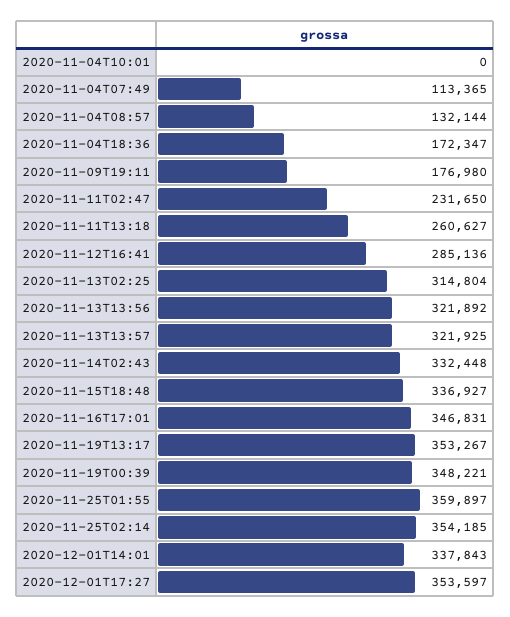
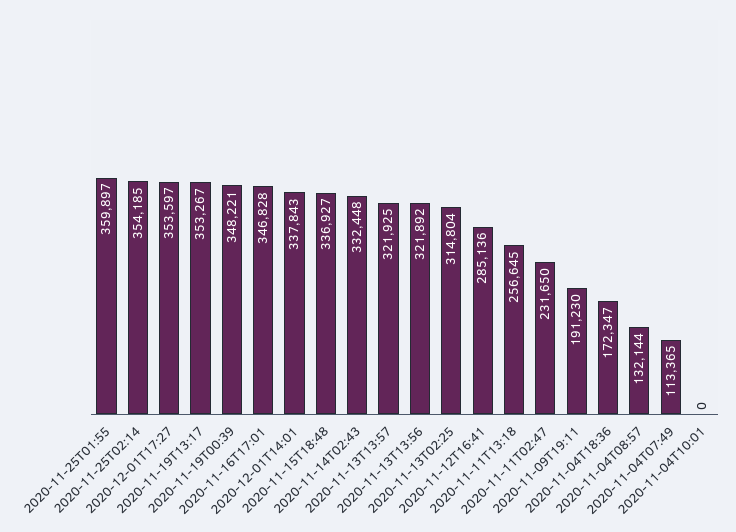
2020-11-09T19:11: 176980 -> 191230
2020-11-11T13:18: 260627 -> 256645
2020-11-16T17:01: 346831 -> 346828

